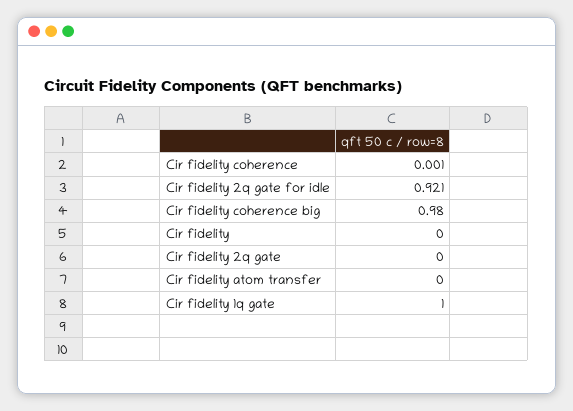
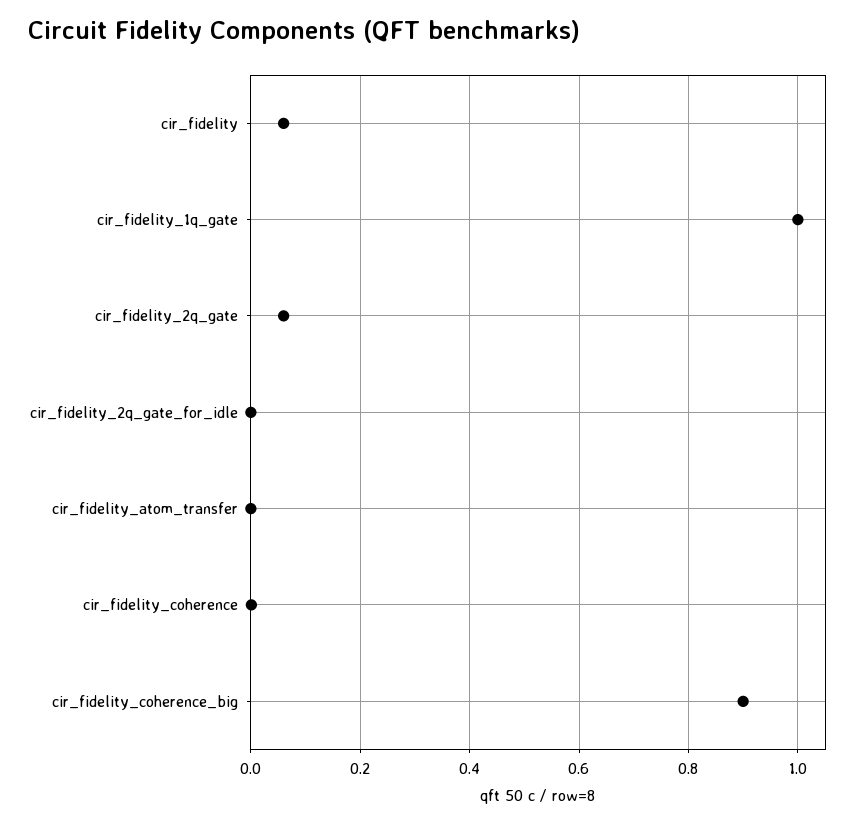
Cir fidelity 2q gate for idle: 0.921 -> 0
Cir fidelity coherence big: 0.98 -> 0.9
Cir fidelity: 0 -> 0.06
Cir fidelity 2q gate: 0 -> 0.06

